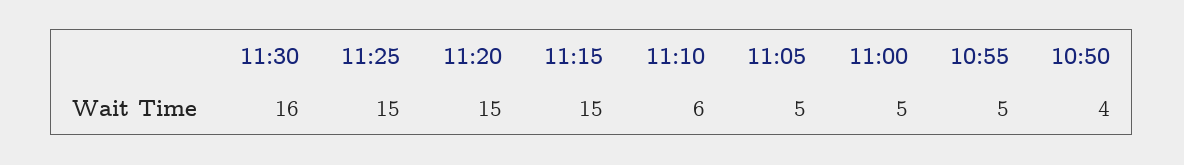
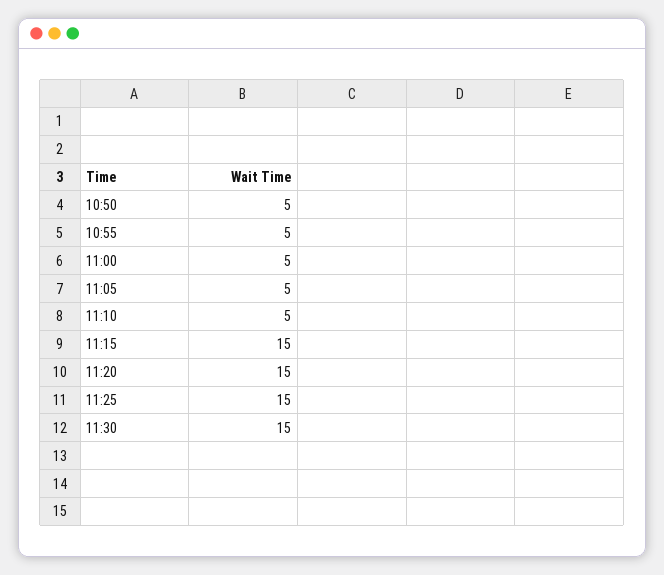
11:30: 16 -> 15
11:10: 6 -> 5
10:50: 4 -> 5

